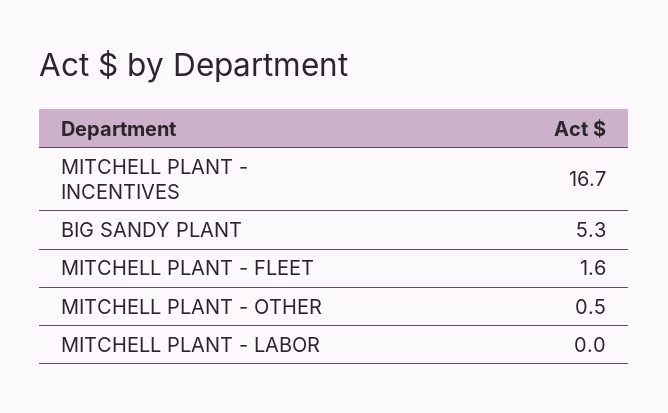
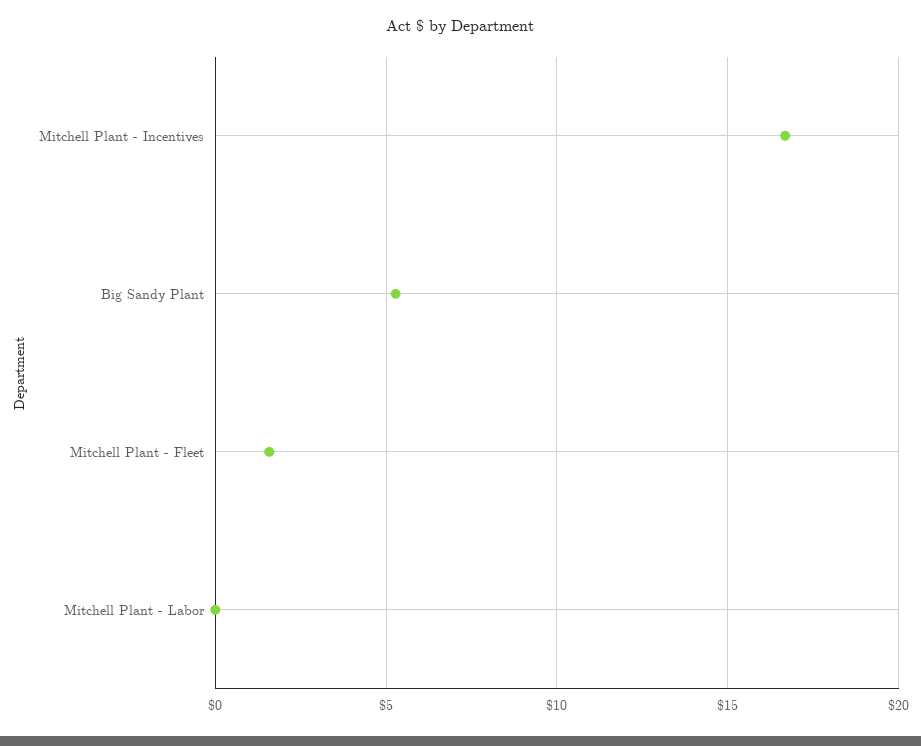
MITCHELL PLANT - OTHER: 0.5 -> none

